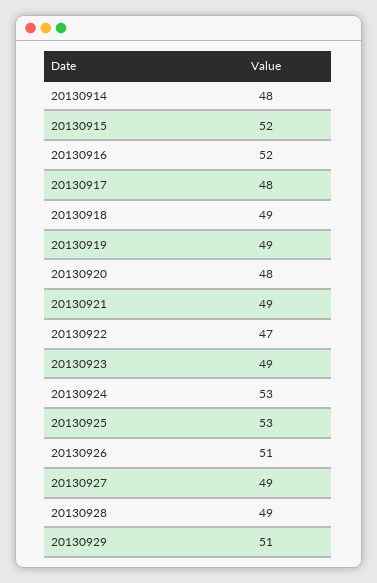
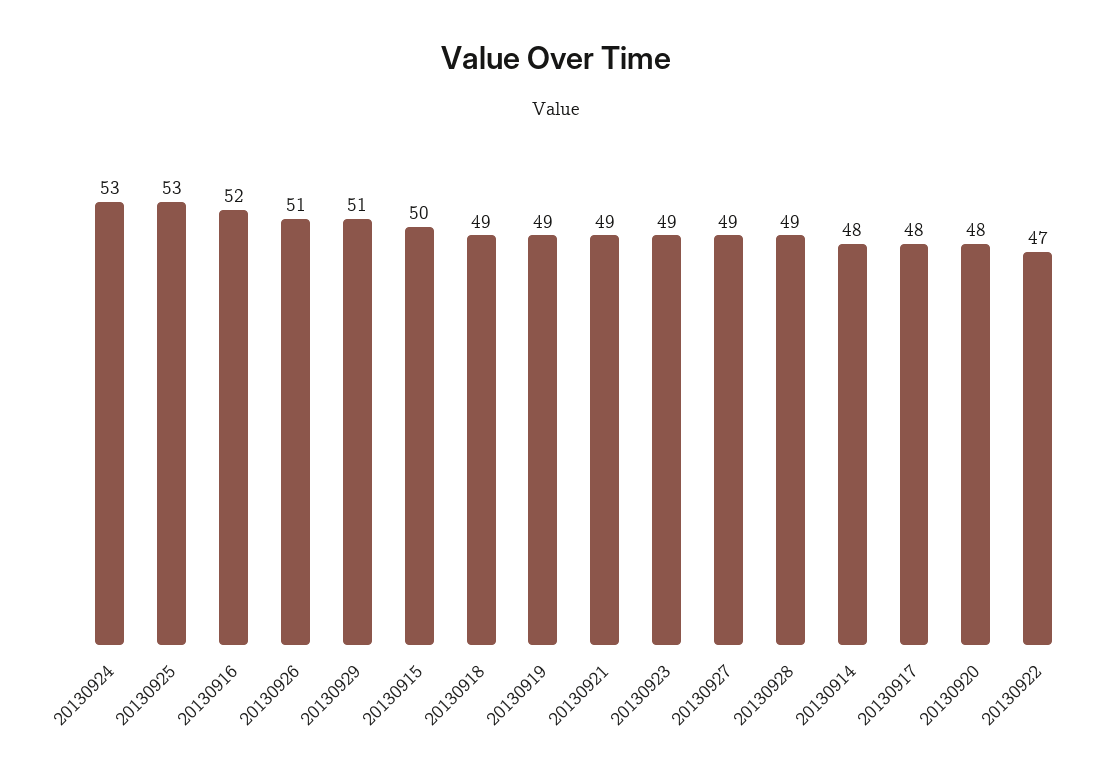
20130915: 52 -> 50

